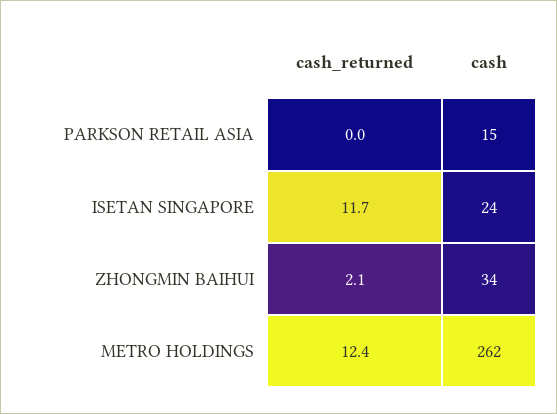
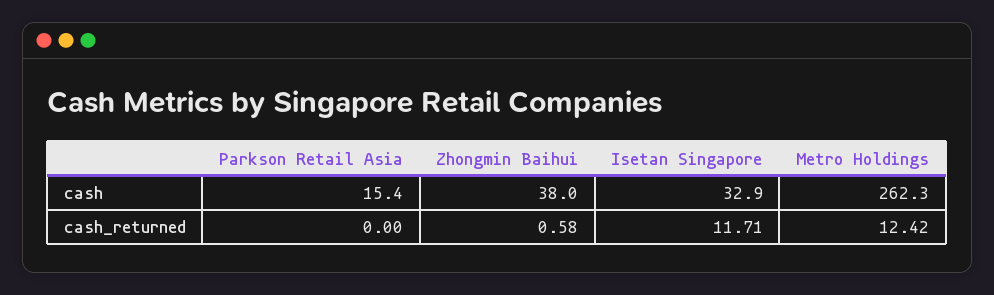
cash, ISETAN SINGAPORE: 24 -> 32.9
cash_returned, ZHONGMIN BAIHUI: 2.1 -> 0.58
cash, ZHONGMIN BAIHUI: 34 -> 38

